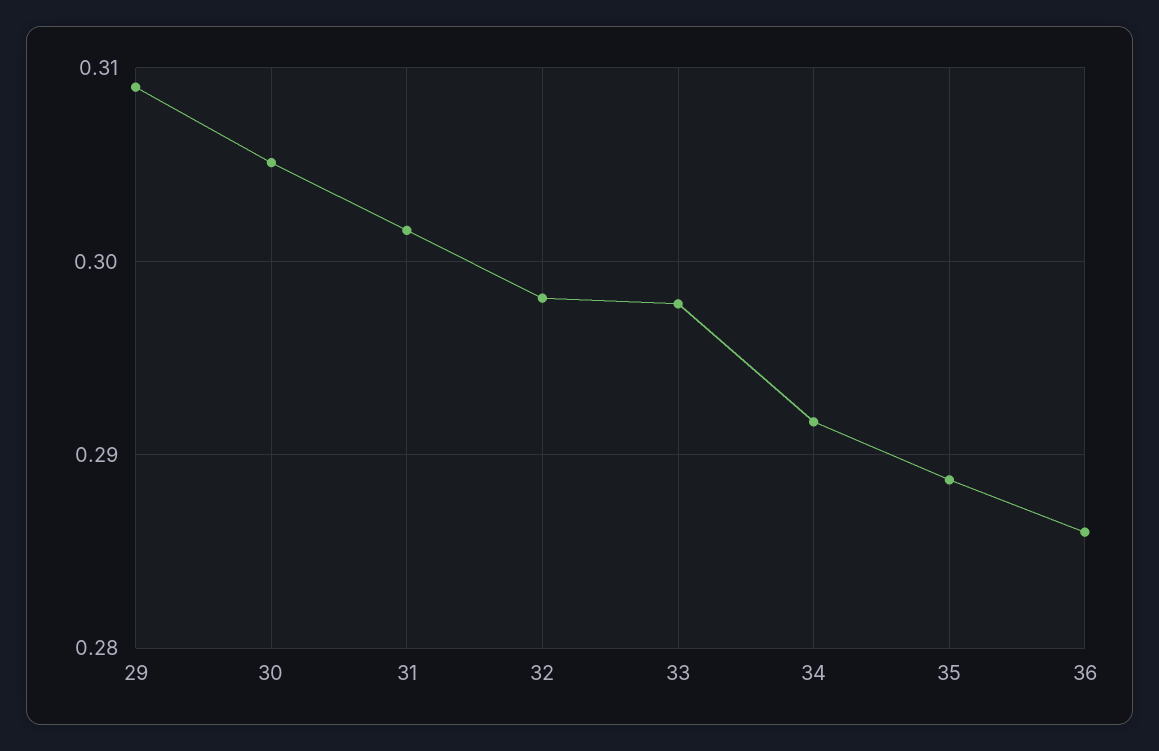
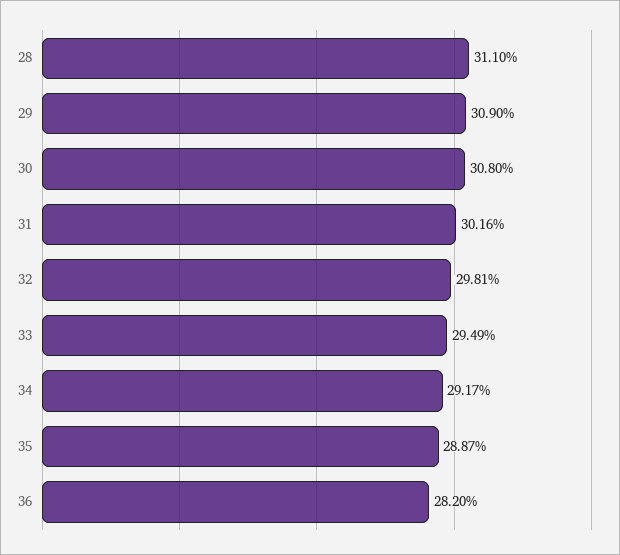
30: 0.305 -> 0.308
33: 0.298 -> 0.2949
36: 0.286 -> 0.282
28: none -> 0.311

